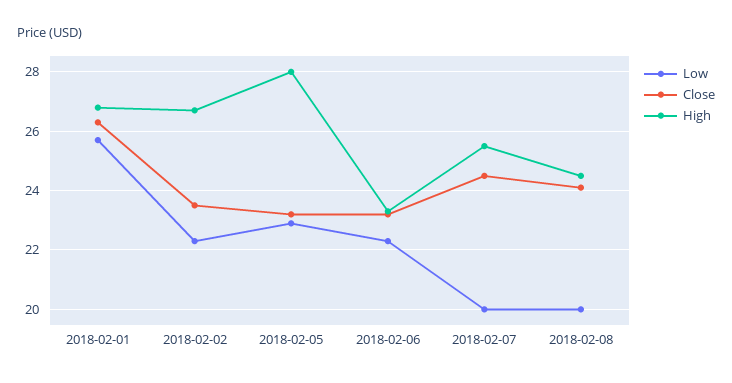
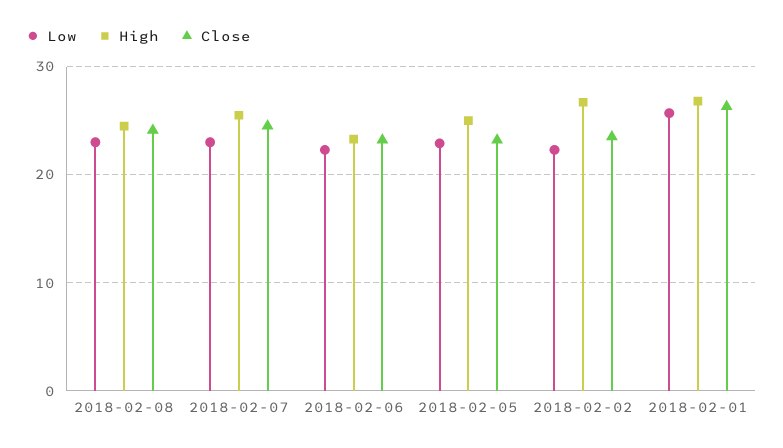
High, 2018-02-05: 28 -> 25
Low, 2018-02-07: 20 -> 23
Low, 2018-02-08: 20 -> 23

